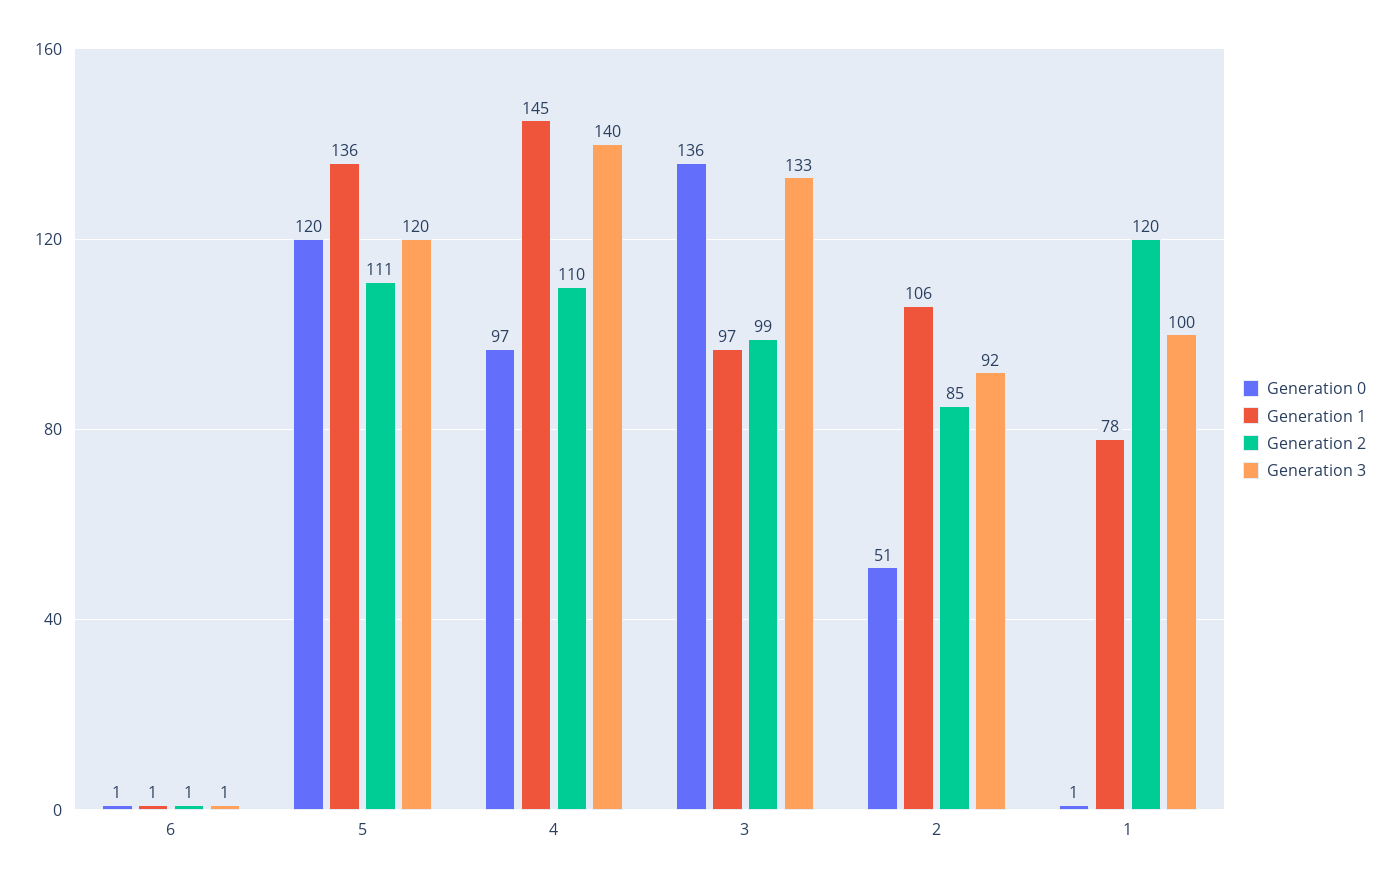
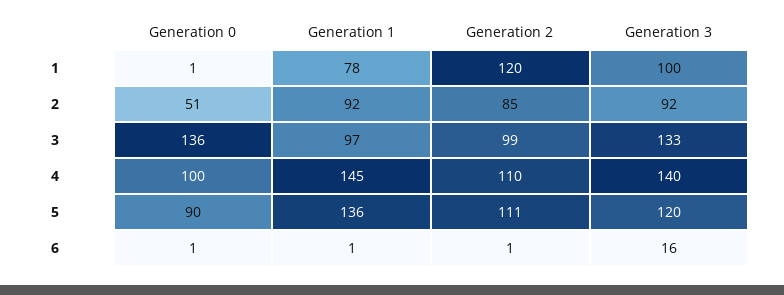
Generation 3, 6: 1 -> 16
Generation 0, 5: 120 -> 90
Generation 0, 4: 97 -> 100
Generation 1, 2: 106 -> 92

